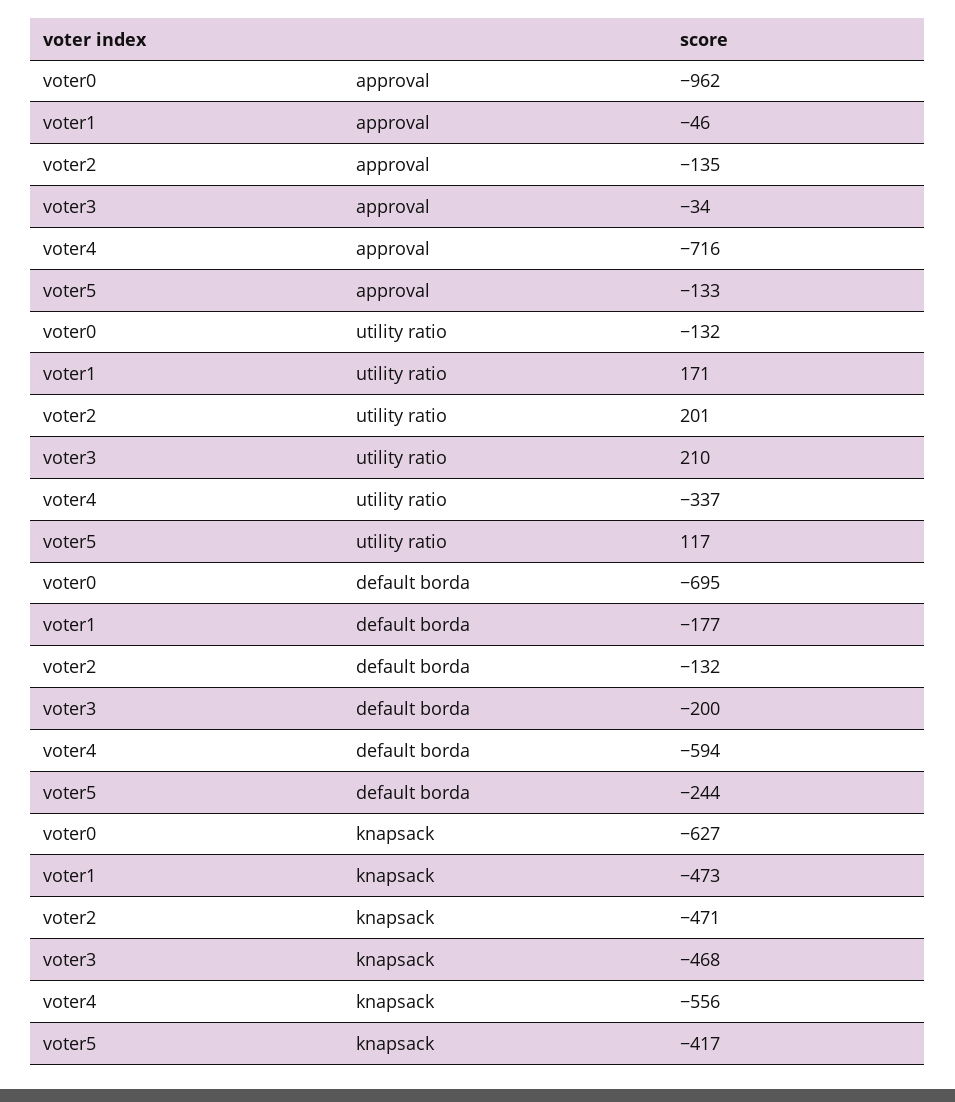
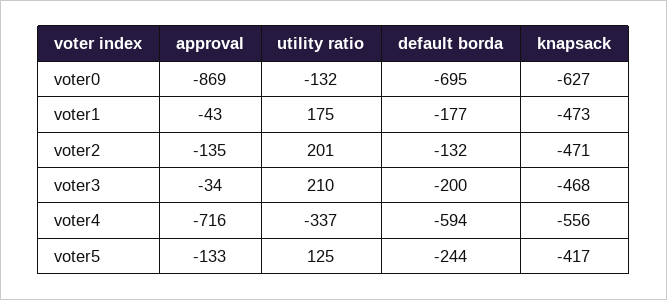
voter0, approval: -962 -> -869
voter1, approval: -46 -> -43
voter1, utility ratio: 171 -> 175
voter5, utility ratio: 117 -> 125

